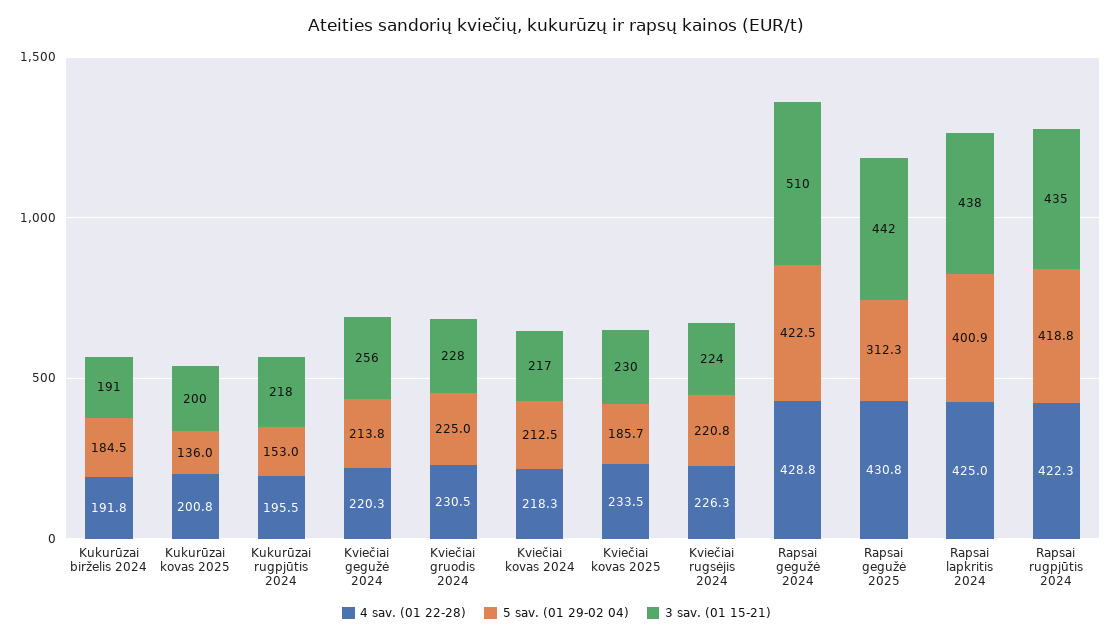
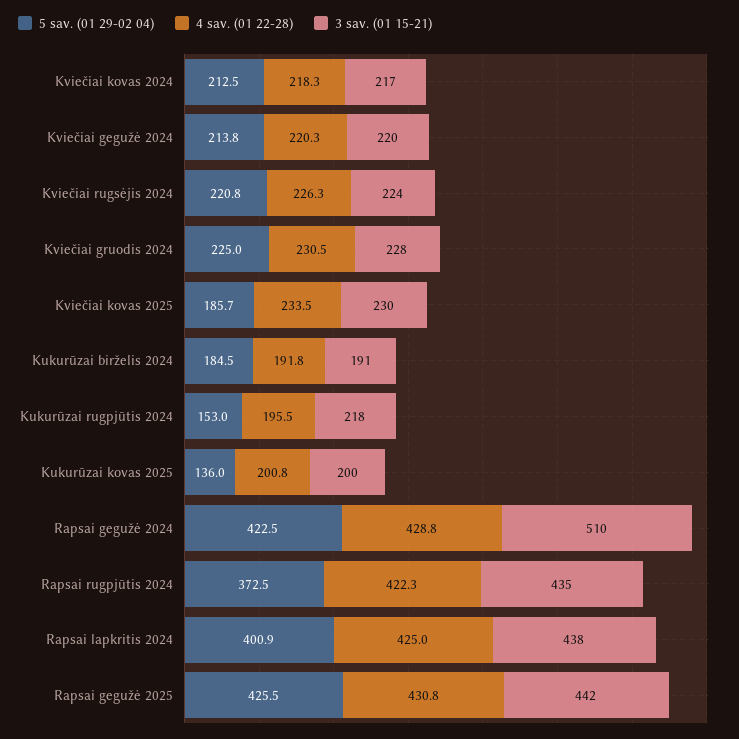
3 sav. (01 15-21), Kviečiai gegužė 2024: 256 -> 220
5 sav. (01 29-02 04), Rapsai gegužė 2025: 312.3 -> 425.5
5 sav. (01 29-02 04), Rapsai rugpjūtis 2024: 418.8 -> 372.5

